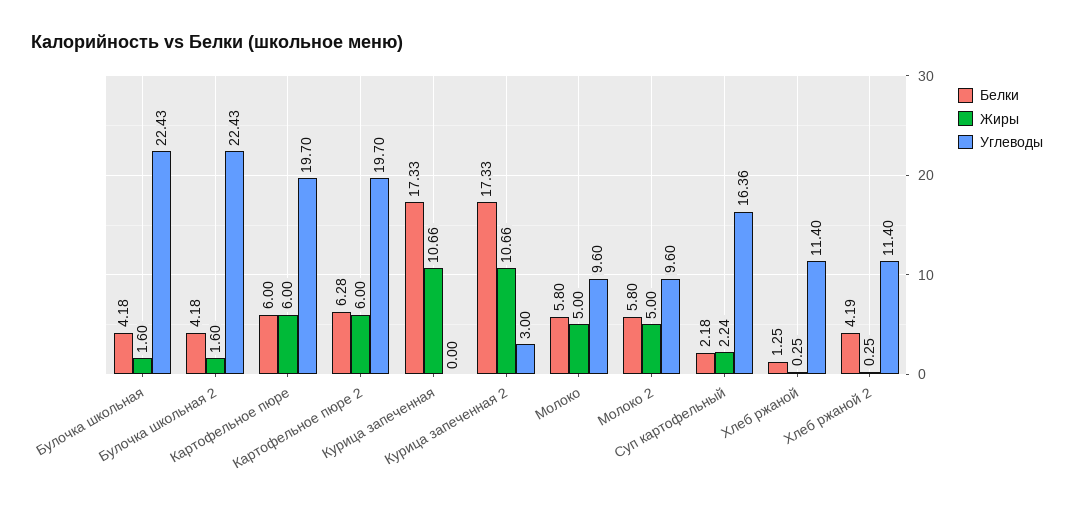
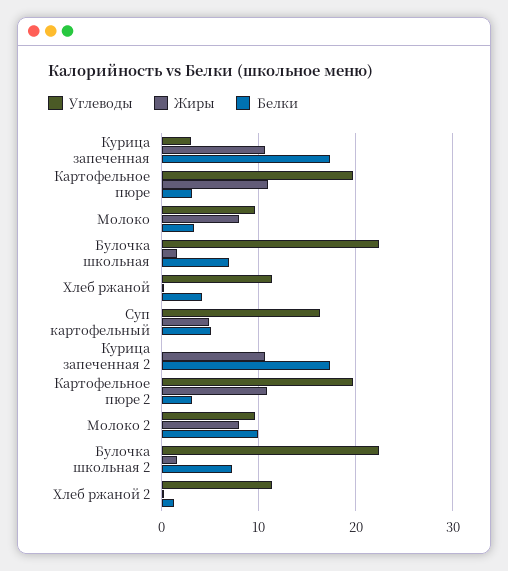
Белки, Булочка школьная: 4.18 -> 7
Белки, Булочка школьная 2: 4.18 -> 7
Белки, Картофельное пюре: 6 -> 3
Жиры, Картофельное пюре: 6 -> 11
Белки, Картофельное пюре 2: 6.28 -> 3
Жиры, Картофельное пюре 2: 6 -> 11
Углеводы, Курица запеченная: 0 -> 3
Углеводы, Курица запеченная 2: 3 -> 0
Белки, Молоко: 5.8 -> 3
Жиры, Молоко: 5 -> 8
Белки, Молоко 2: 5.8 -> 10
Жиры, Молоко 2: 5 -> 8
Белки, Суп картофельный: 2.18 -> 5
Жиры, Суп картофельный: 2.24 -> 5
Белки, Хлеб ржаной: 1.25 -> 4
Белки, Хлеб ржаной 2: 4.19 -> 1

